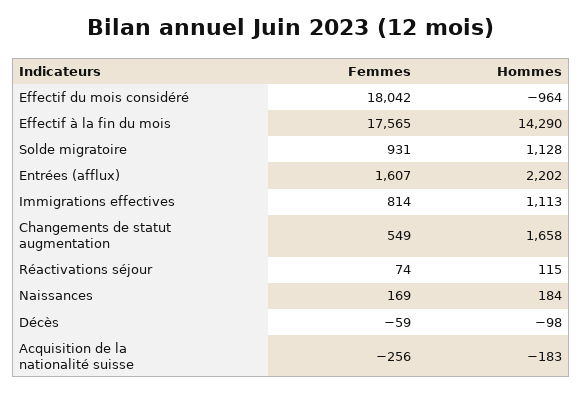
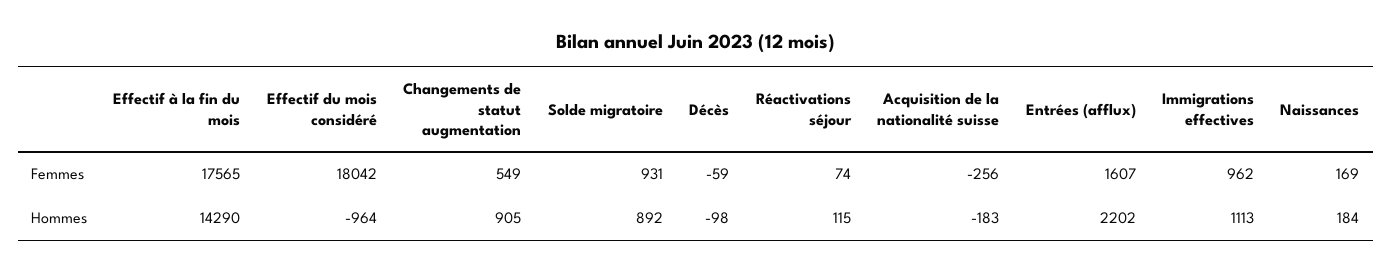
Hommes, Solde migratoire: 1128 -> 892
Femmes, Immigrations effectives: 814 -> 962
Hommes, Changements de statut augmentation: 1658 -> 905

